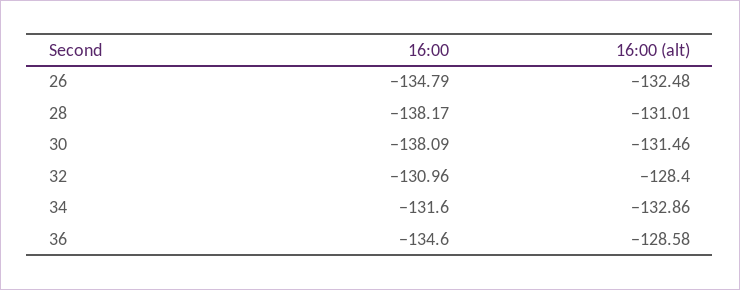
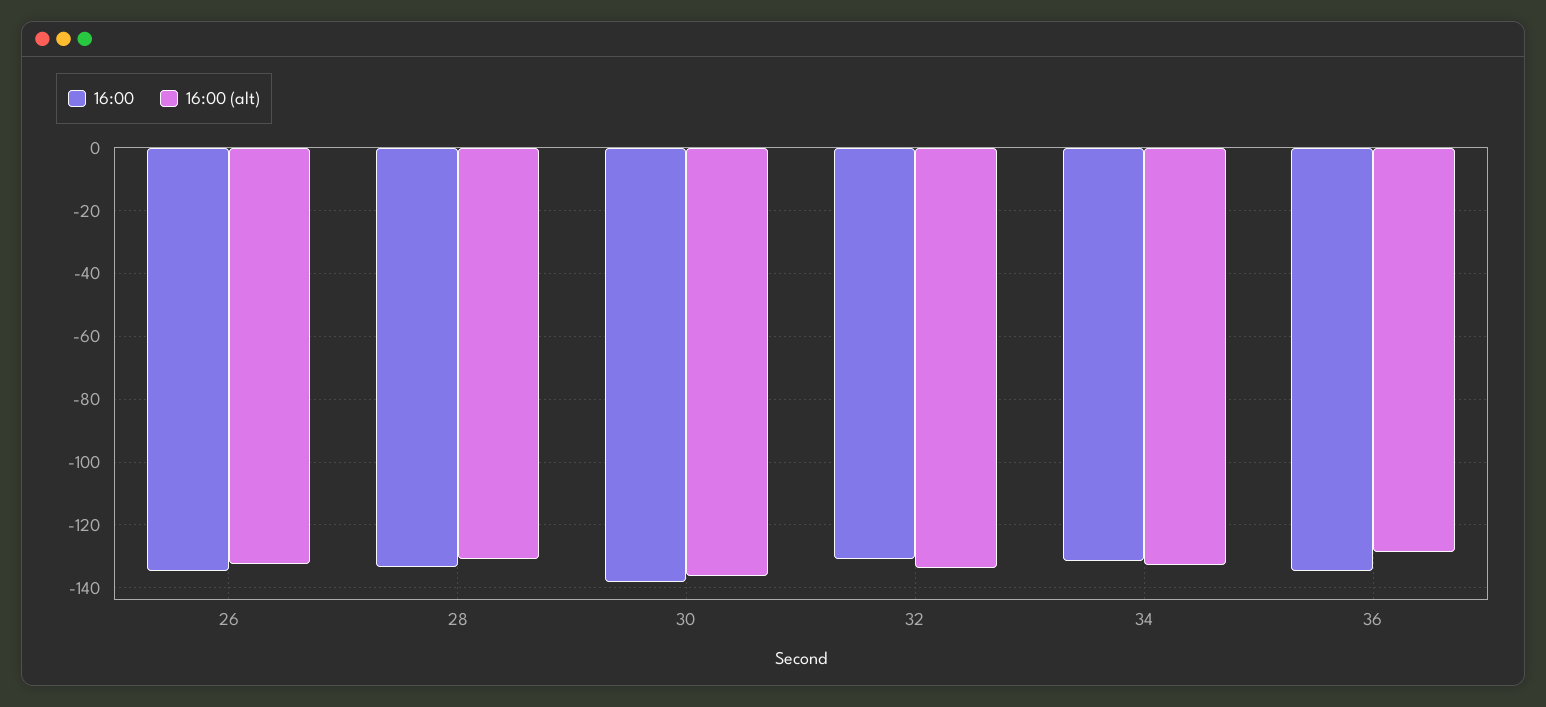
16:00, 28: -138.17 -> -134
16:00 (alt), 30: -131.46 -> -136
16:00 (alt), 32: -128.4 -> -134

